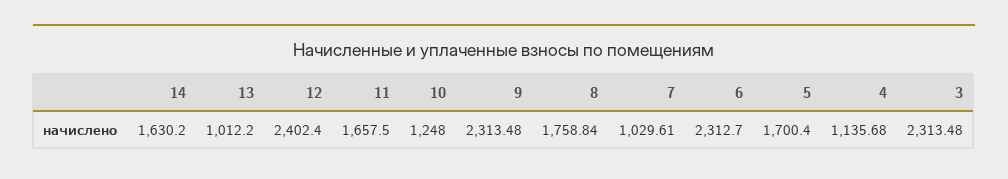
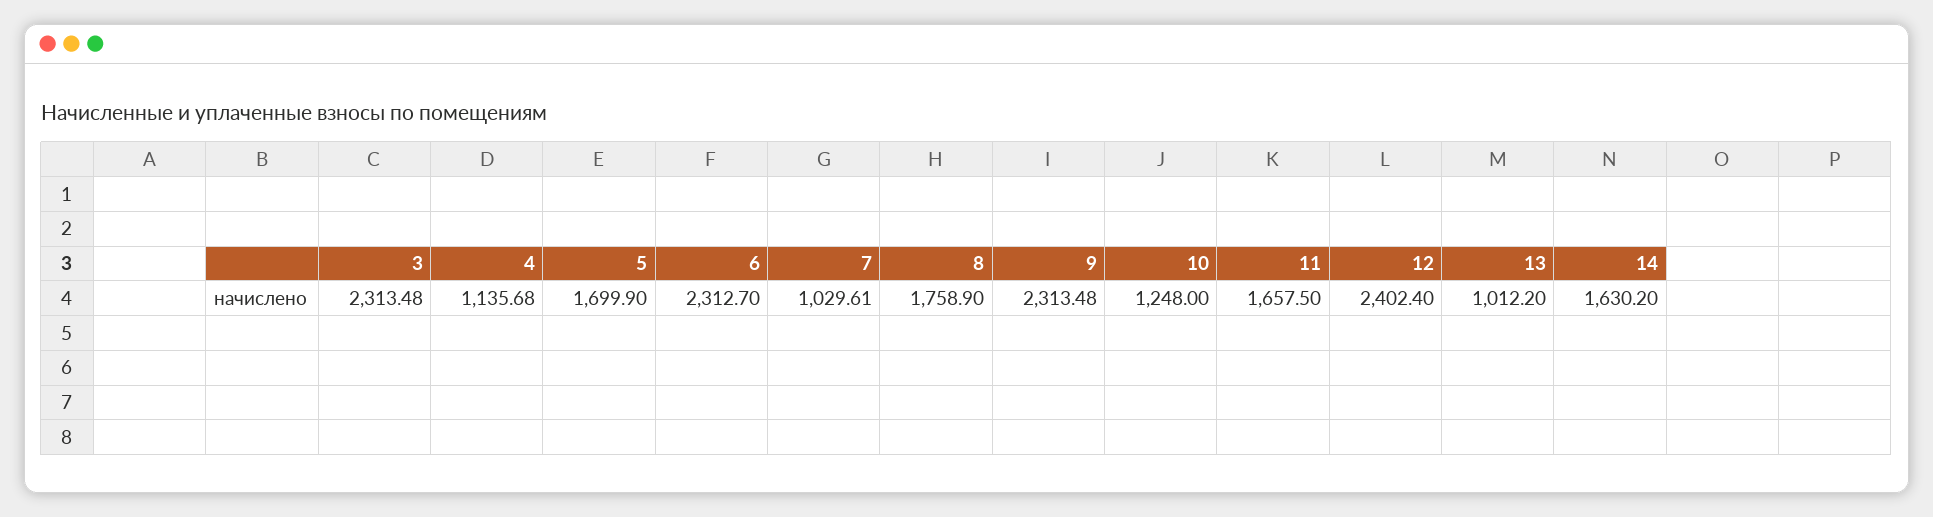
8: 1758.84 -> 1758.9
5: 1700.4 -> 1699.9

